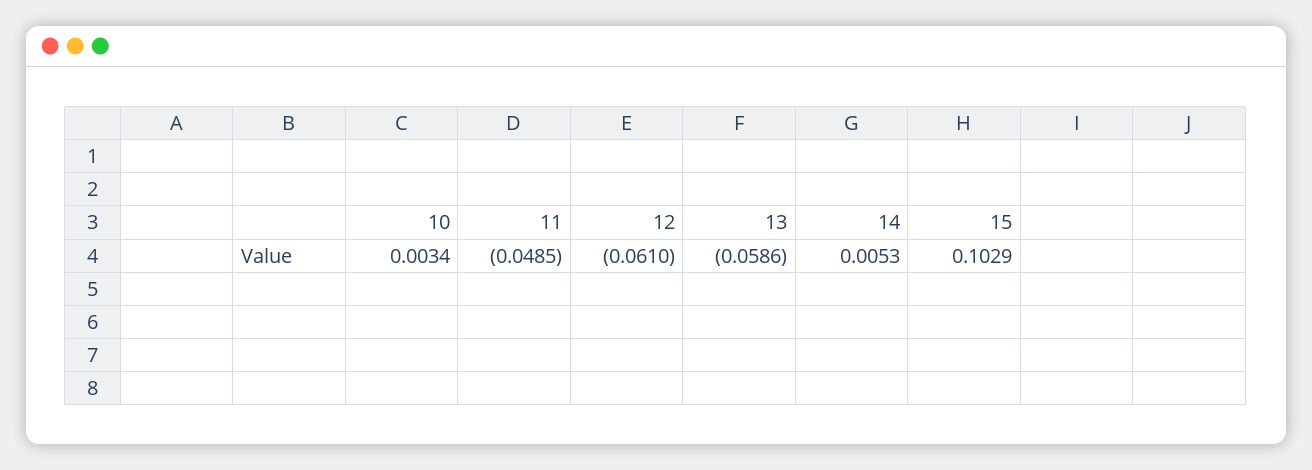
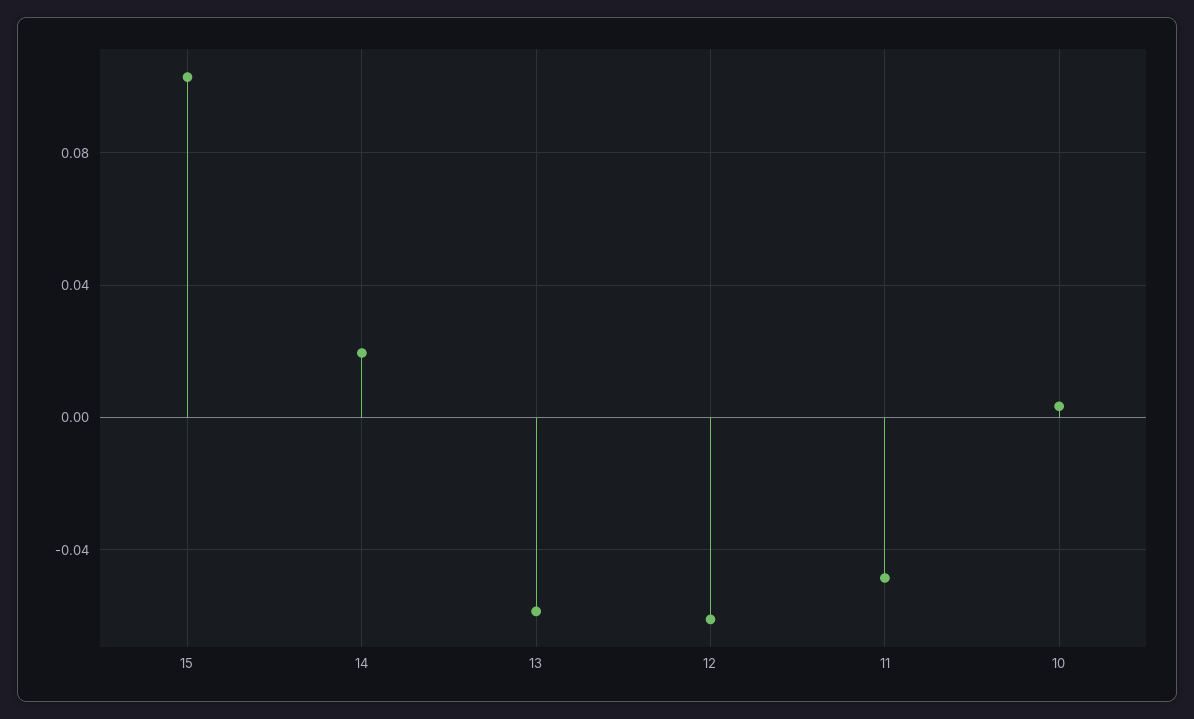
14: 0.0053 -> 0.02

